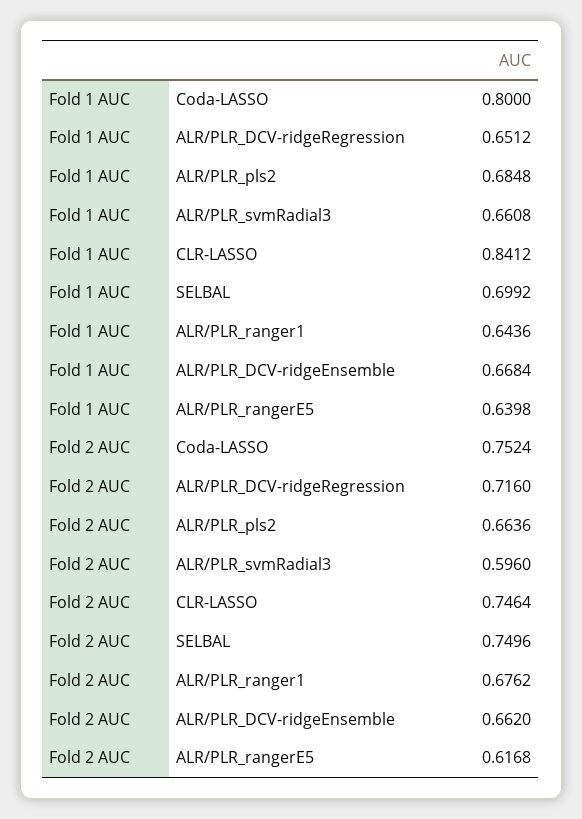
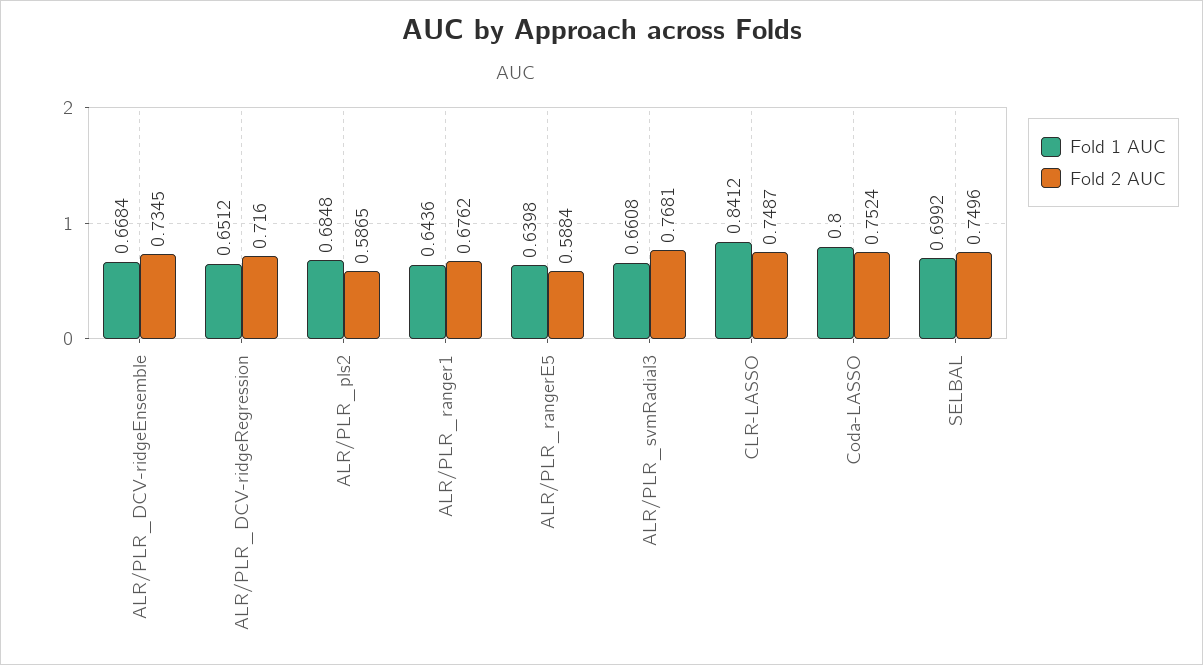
Fold 2 AUC, ALR/PLR_pls2: 0.6636 -> 0.5865
Fold 2 AUC, ALR/PLR_svmRadial3: 0.596 -> 0.7681
Fold 2 AUC, CLR-LASSO: 0.7464 -> 0.7487
Fold 2 AUC, ALR/PLR_DCV-ridgeEnsemble: 0.662 -> 0.7345
Fold 2 AUC, ALR/PLR_rangerE5: 0.6168 -> 0.5884

